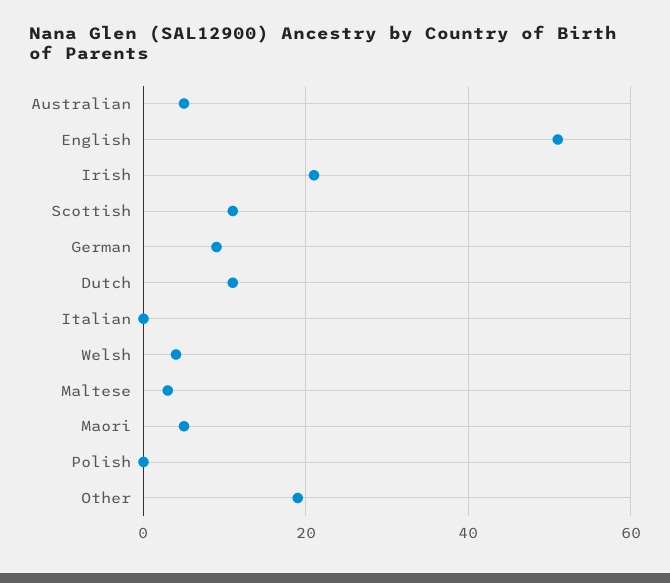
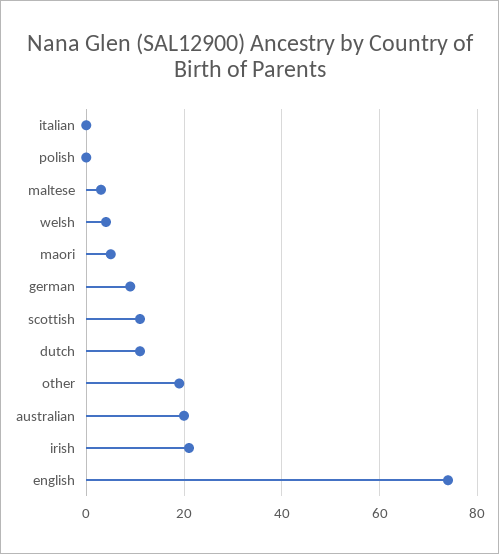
Australian: 5 -> 20
English: 50 -> 75

